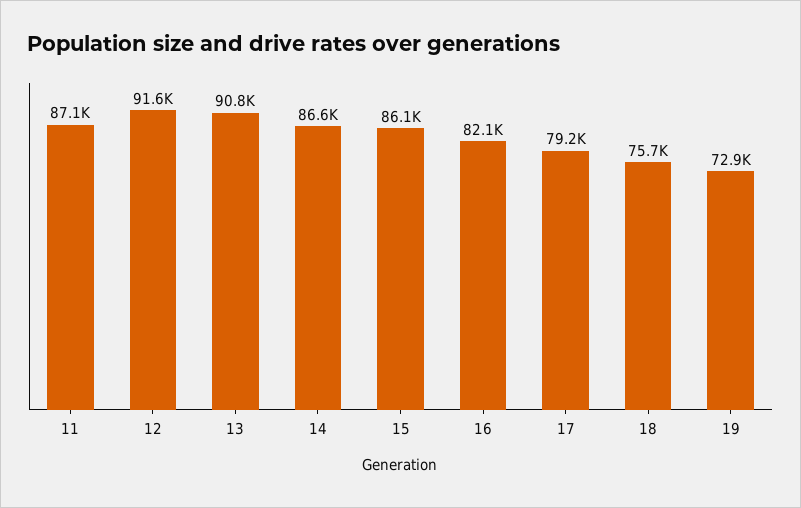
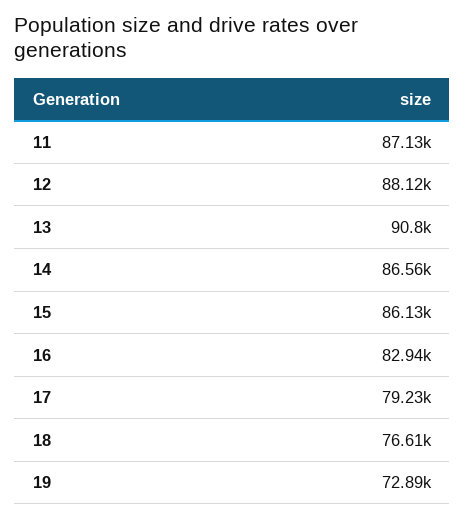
12: 91600 -> 88120
16: 82100 -> 82940
18: 75700 -> 76610

